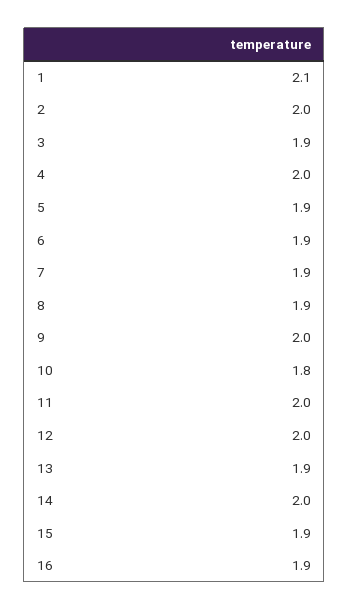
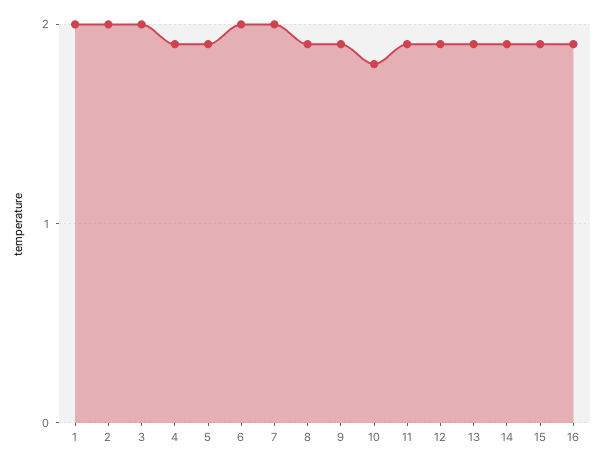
1: 2.1 -> 2
3: 1.9 -> 2
4: 2 -> 1.9
6: 1.9 -> 2
7: 1.9 -> 2
9: 2 -> 1.9
11: 2 -> 1.9
12: 2 -> 1.9
14: 2 -> 1.9

